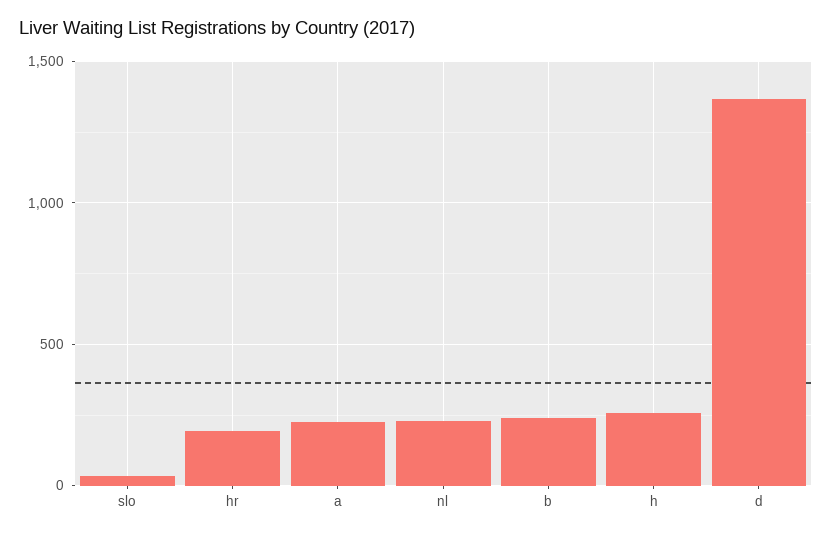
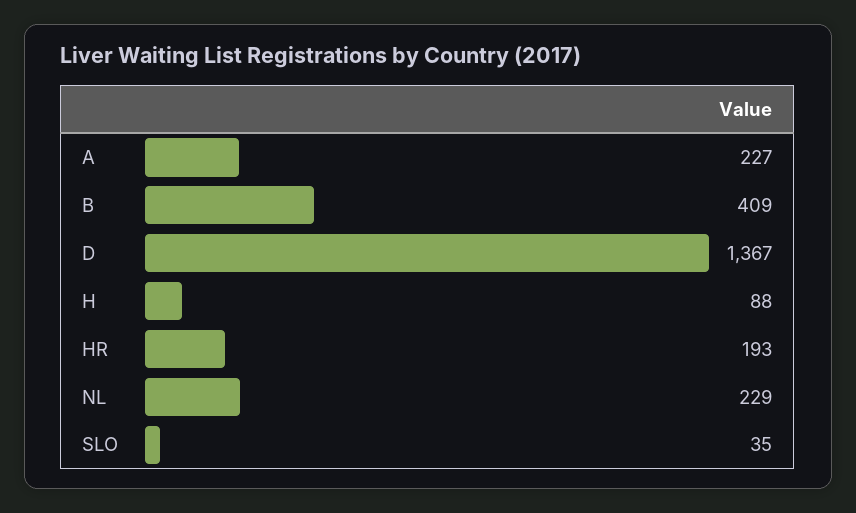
b: 250 -> 409
h: 250 -> 88

